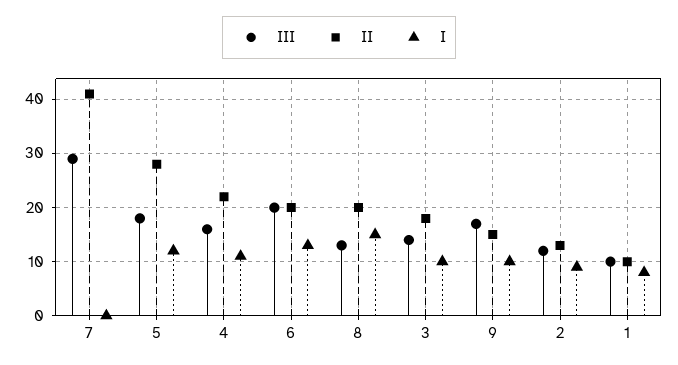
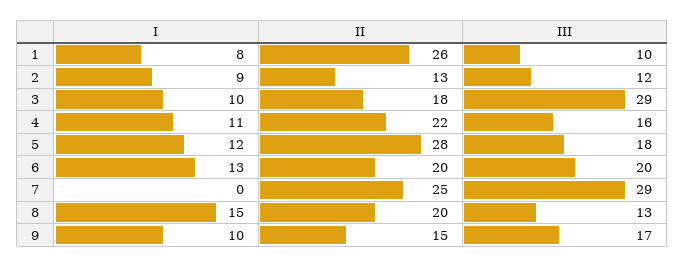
II, 7: 40 -> 25
III, 3: 15 -> 29
II, 1: 10 -> 26

